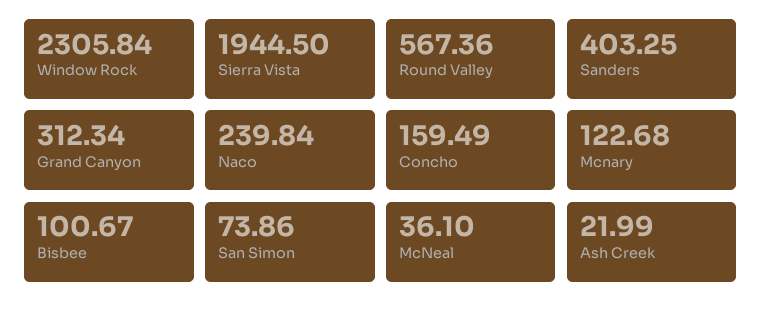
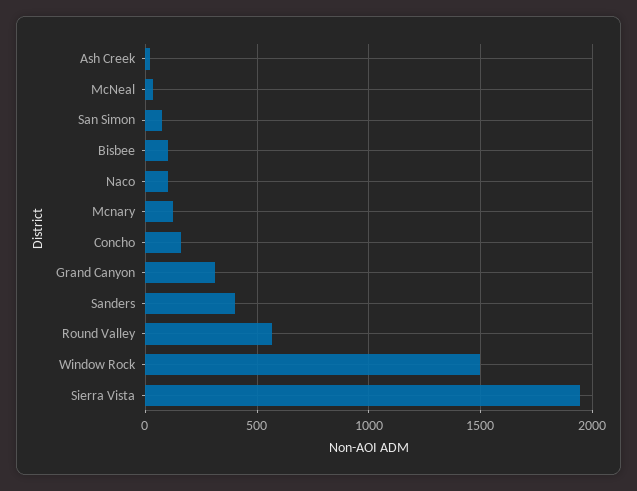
Window Rock: 2305.84 -> 1500
Naco: 239.84 -> 100

